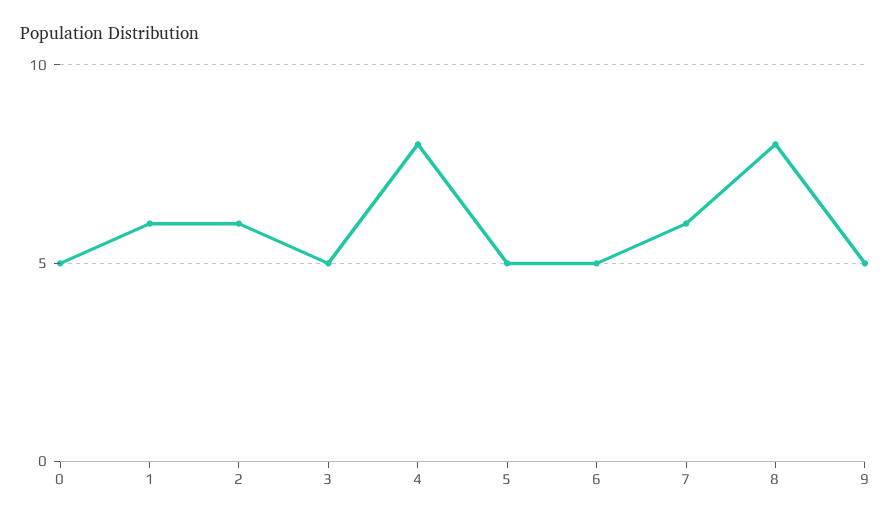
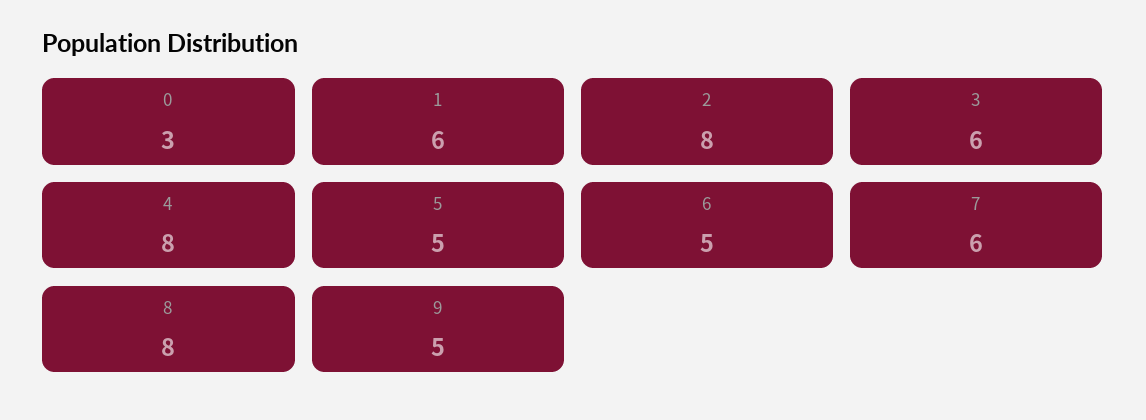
0: 5 -> 3
2: 6 -> 8
3: 5 -> 6

